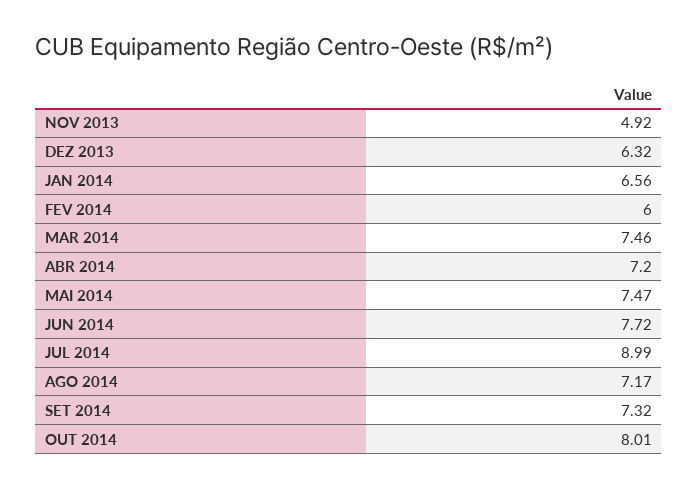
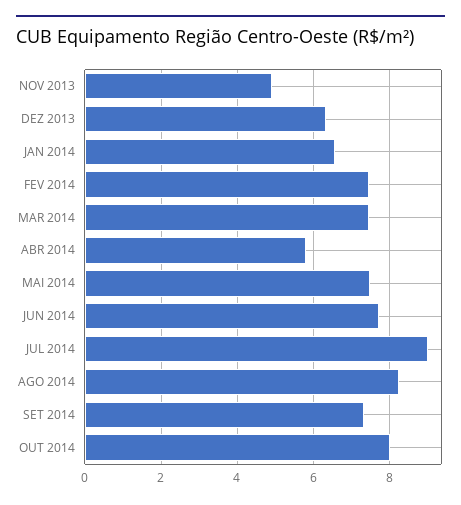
FEV 2014: 6 -> 7.4
ABR 2014: 7.2 -> 5.8
AGO 2014: 7.17 -> 8.2

